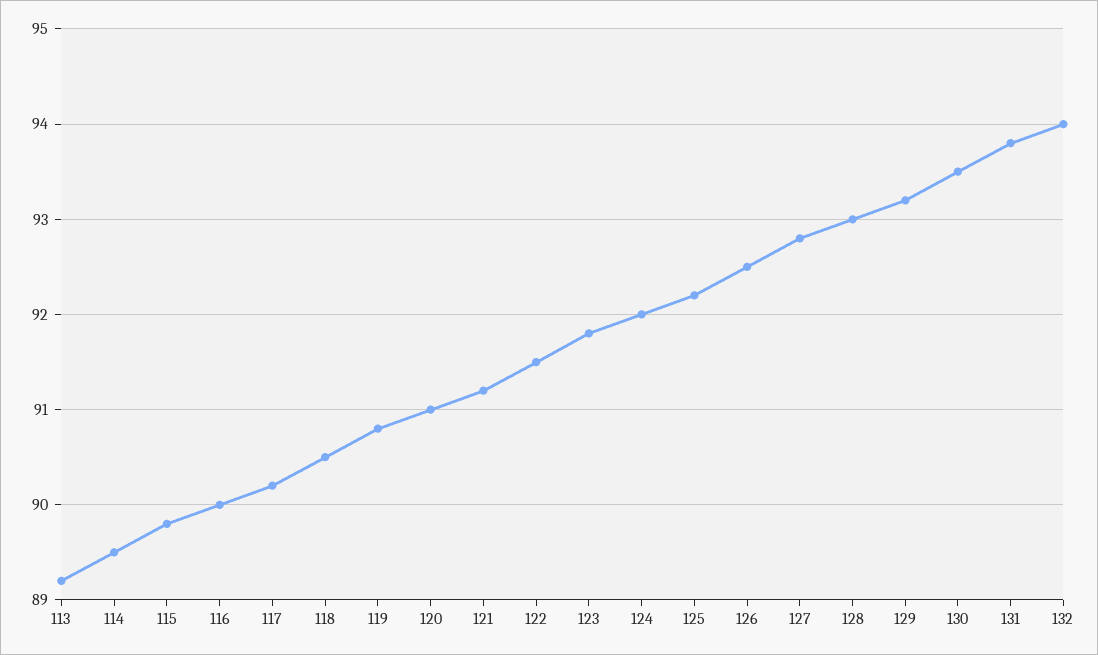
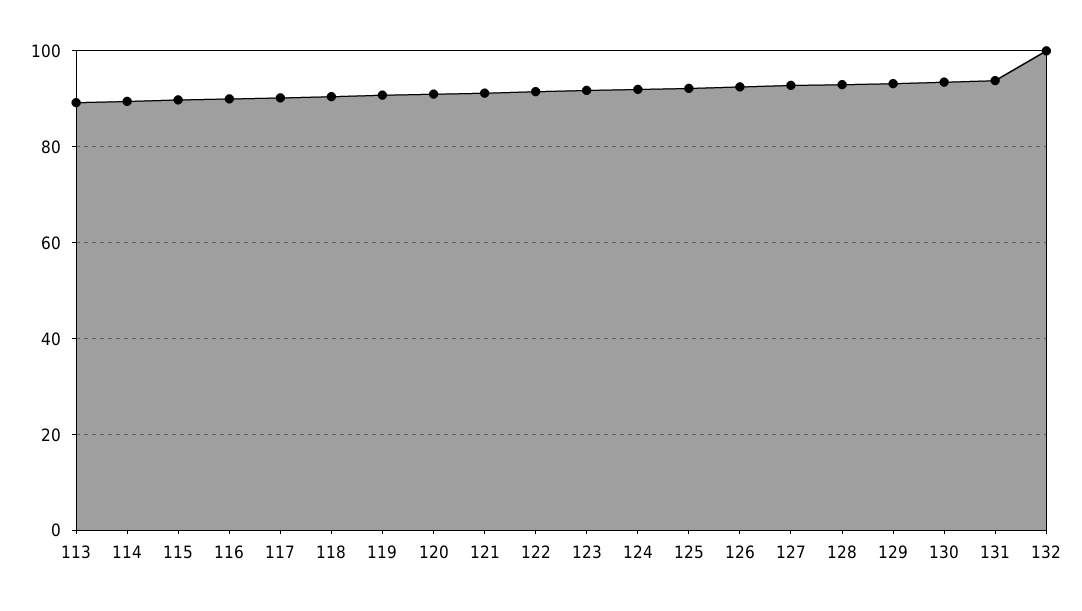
132: 94 -> 100

